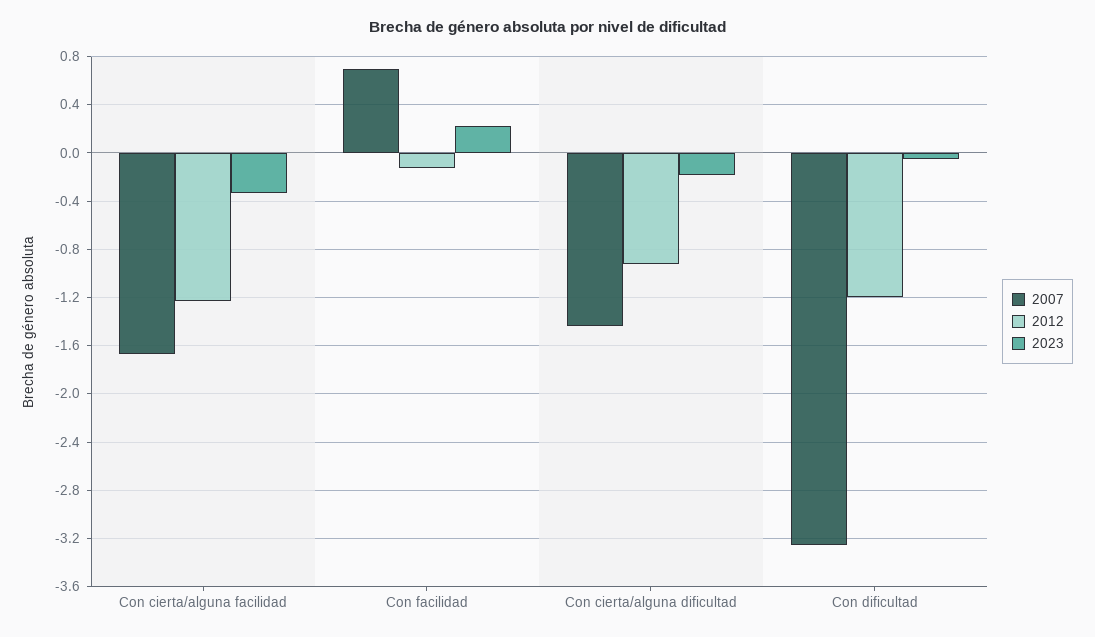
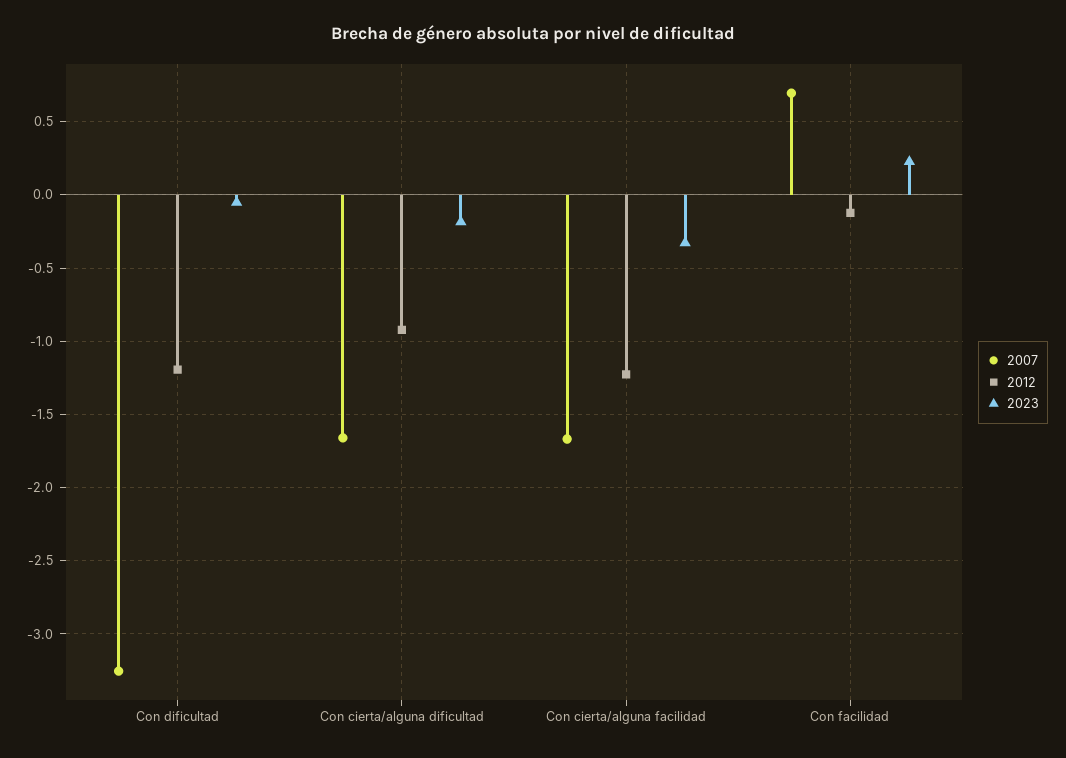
2007, Con cierta/alguna dificultad: -1.45 -> -1.65

